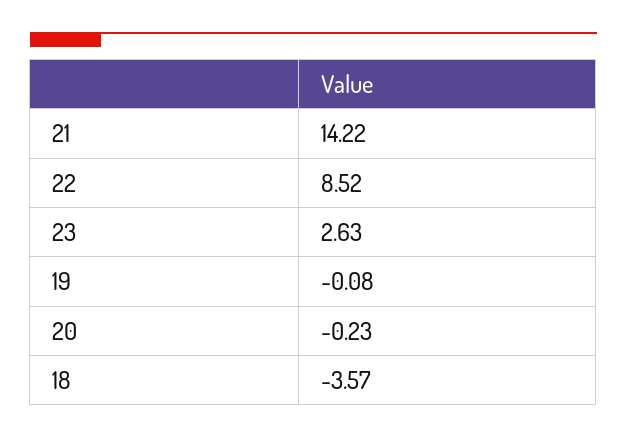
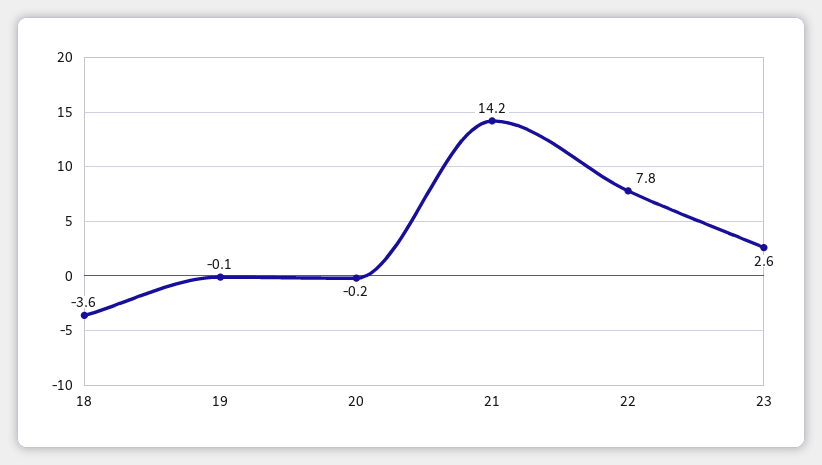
22: 8.52 -> 7.8

